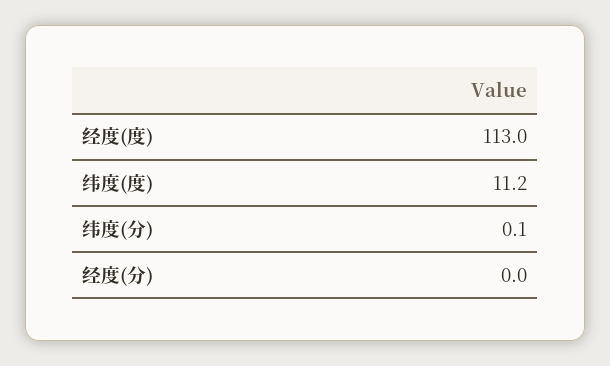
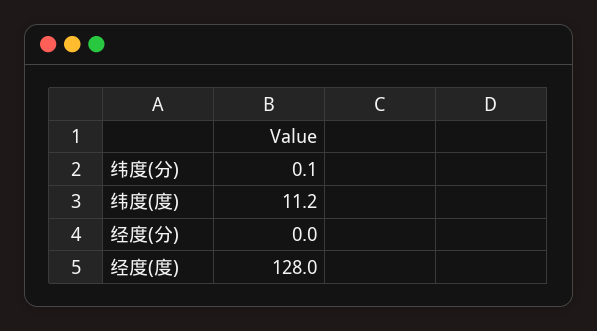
经度(度): 113 -> 128

